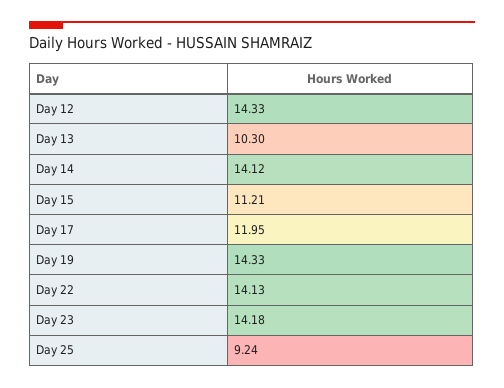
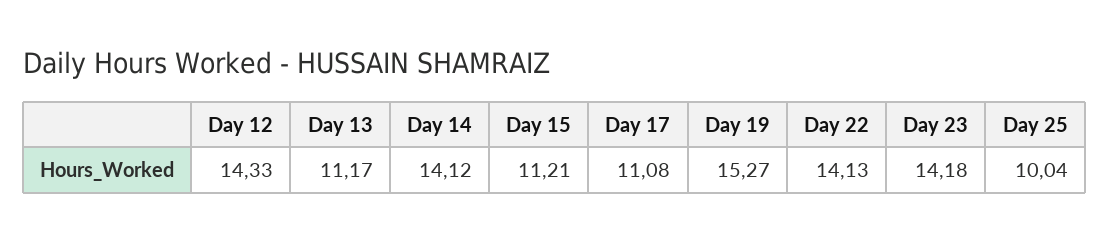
Day 13: 10.3 -> 11.17
Day 17: 11.95 -> 11.08
Day 19: 14.33 -> 15.27
Day 25: 9.24 -> 10.04

